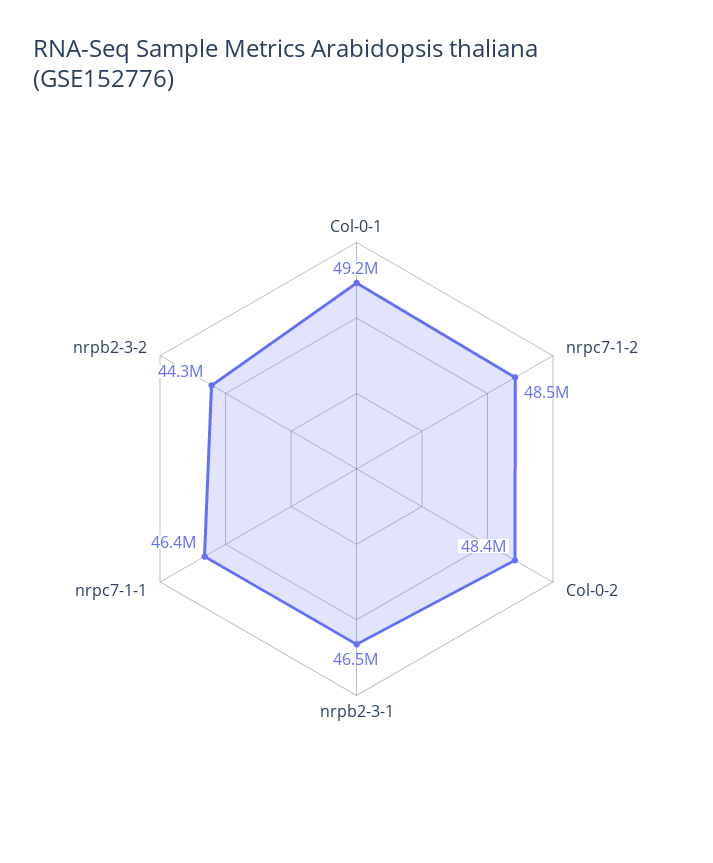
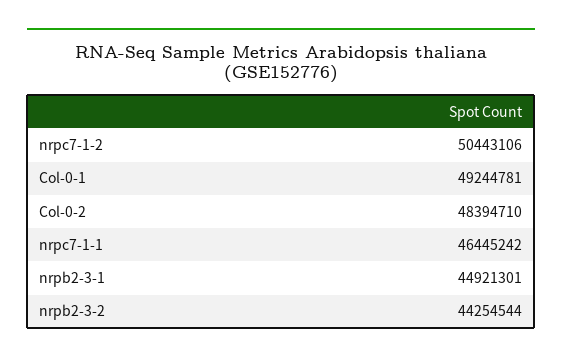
nrpc7-1-2: 48500000 -> 50443106
nrpb2-3-1: 46500000 -> 44921301

